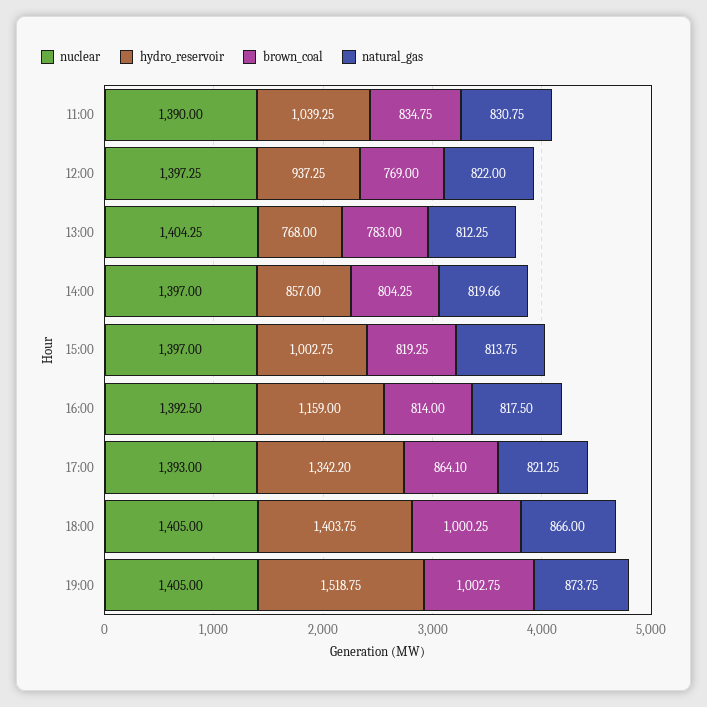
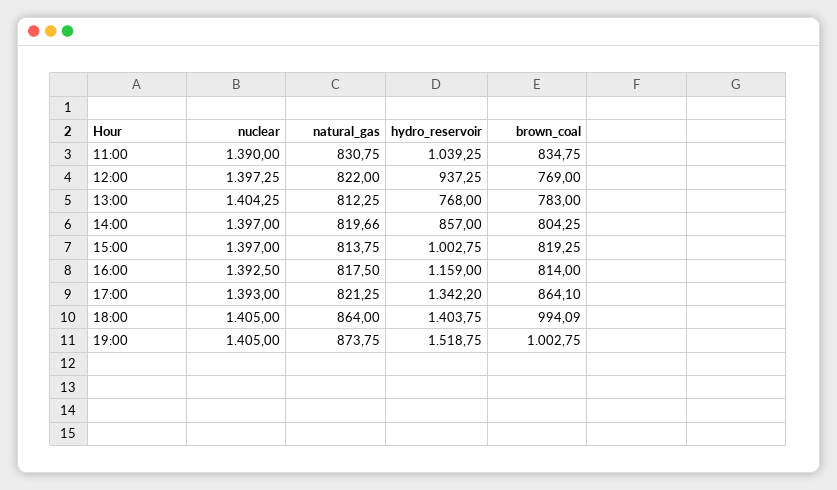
brown_coal, 18:00: 1000.25 -> 994.09
natural_gas, 18:00: 866 -> 864

